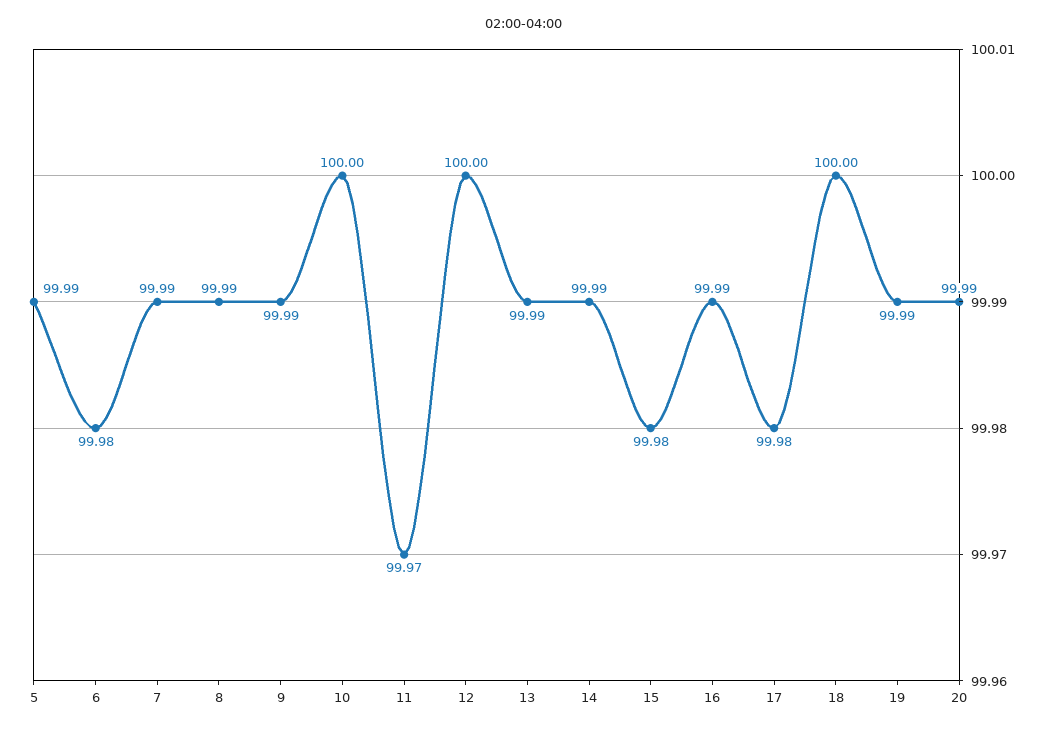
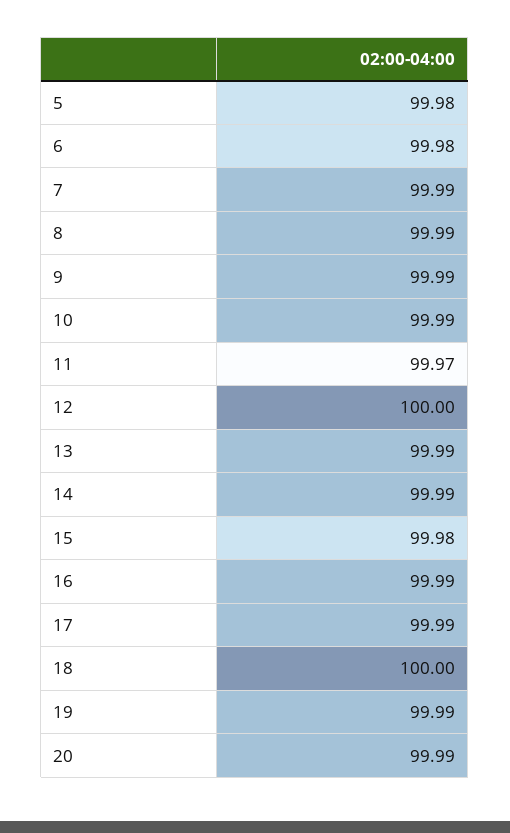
5: 99.99 -> 99.98
10: 100 -> 99.99
17: 99.98 -> 99.99

